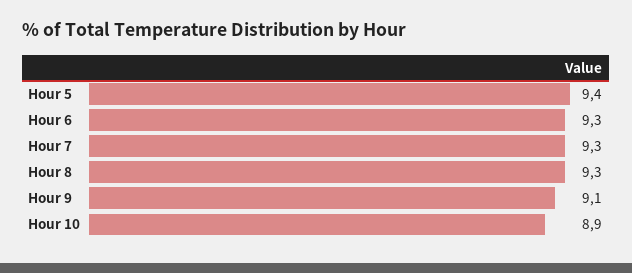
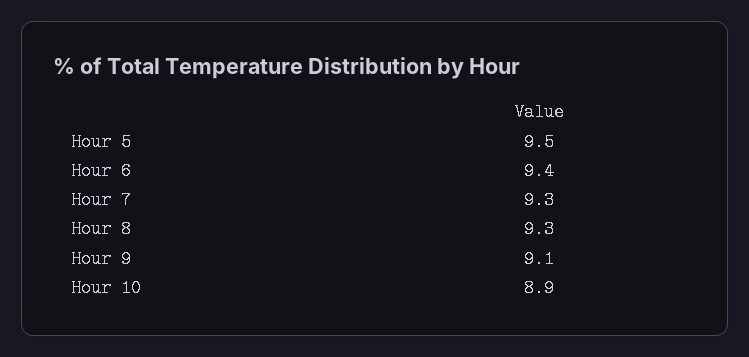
Hour 5: 9.4 -> 9.5
Hour 6: 9.3 -> 9.4

